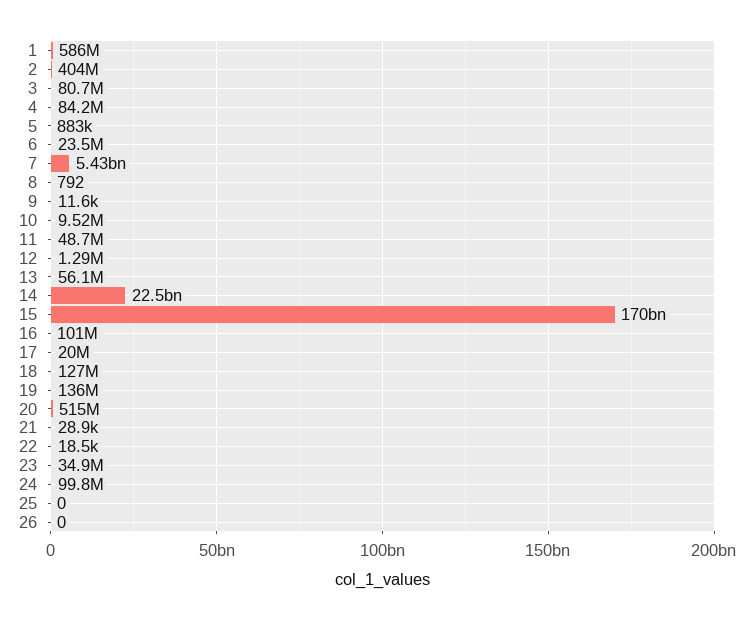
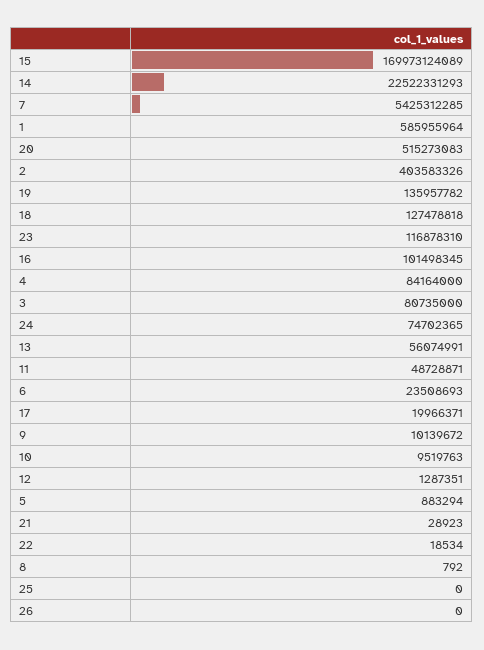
9: 11600 -> 10139672
23: 34900000 -> 116878310
24: 99800000 -> 74702365

